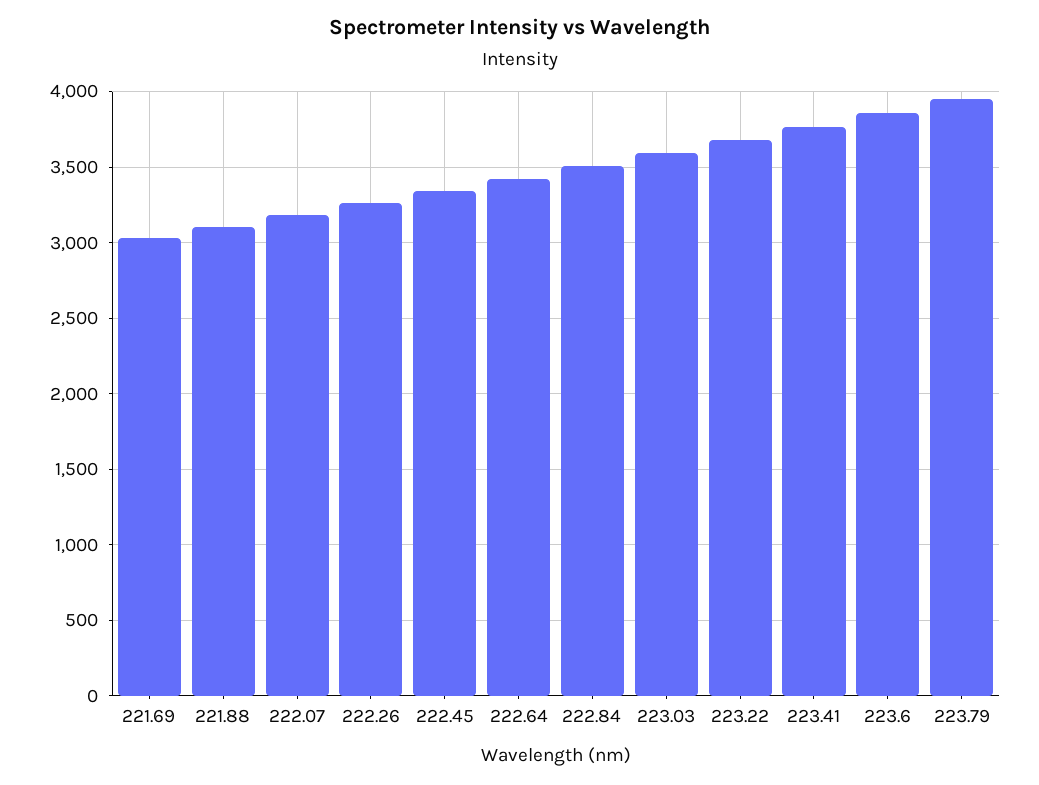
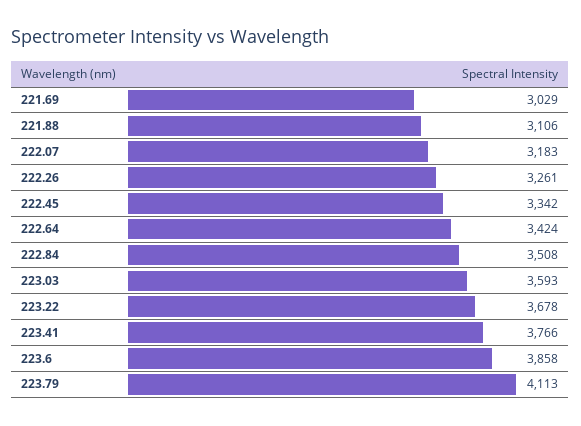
223.79: 3950 -> 4113

